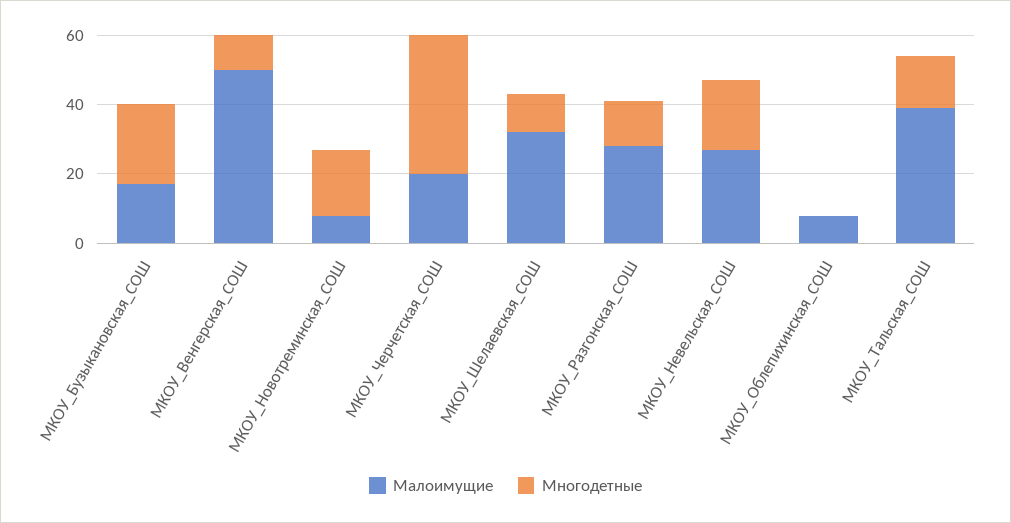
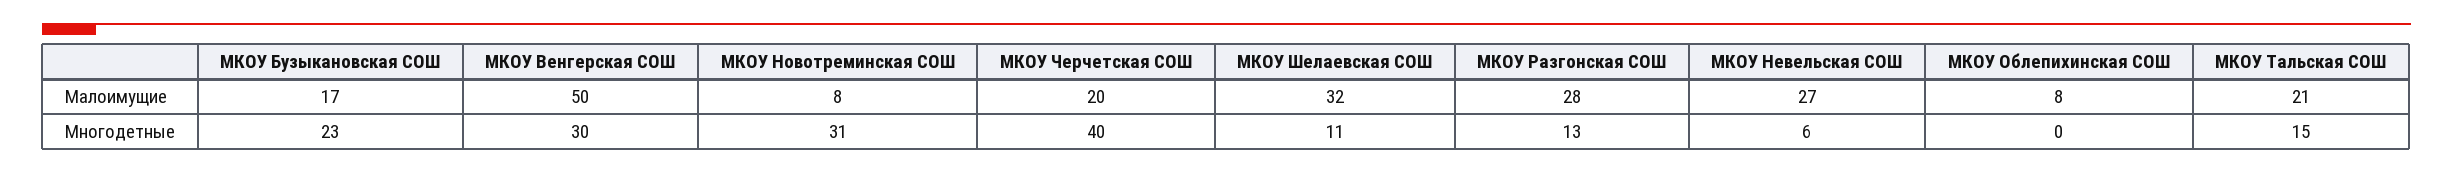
Многодетные, МКОУ_Венгерская_СОШ: 10 -> 30
Многодетные, МКОУ_Новотреминская_СОШ: 20 -> 31
Многодетные, МКОУ_Невельская_СОШ: 20 -> 6
Малоимущие, МКОУ_Тальская_СОШ: 40 -> 21

